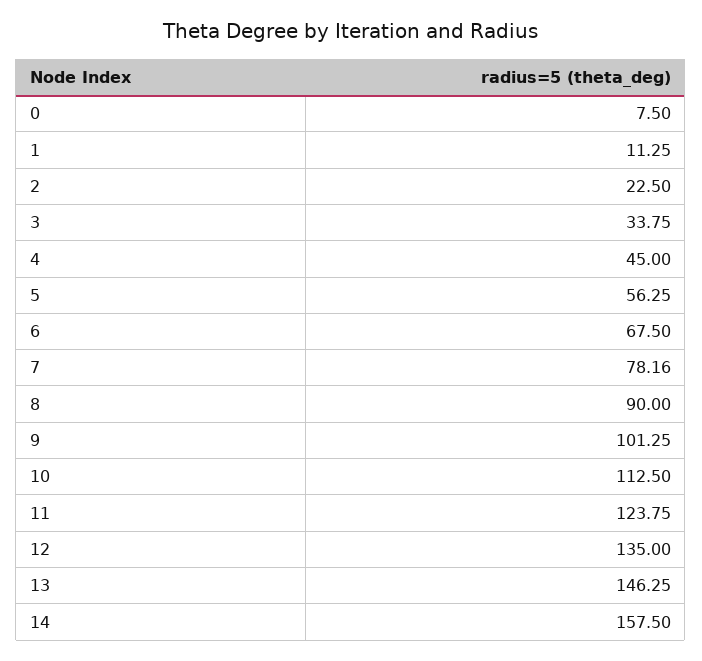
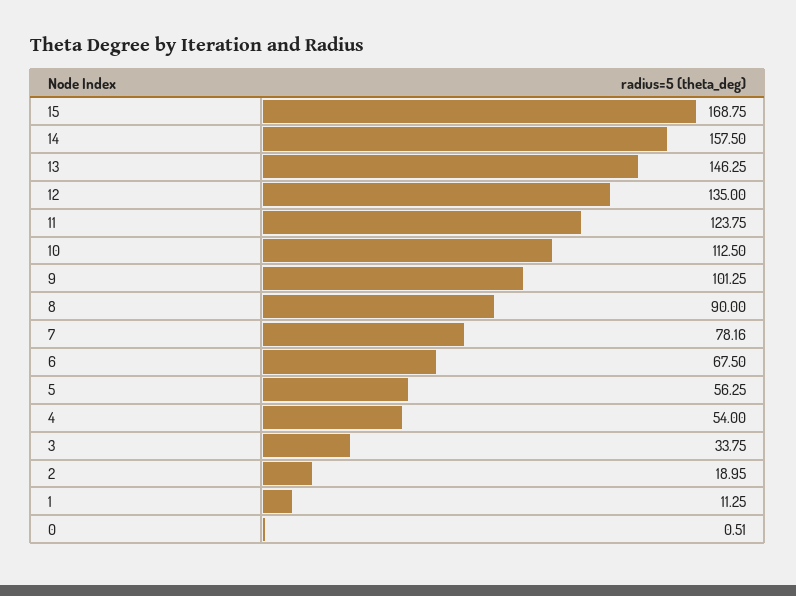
0: 7.5 -> 0.51
2: 22.5 -> 18.95
4: 45 -> 54
15: none -> 168.75

